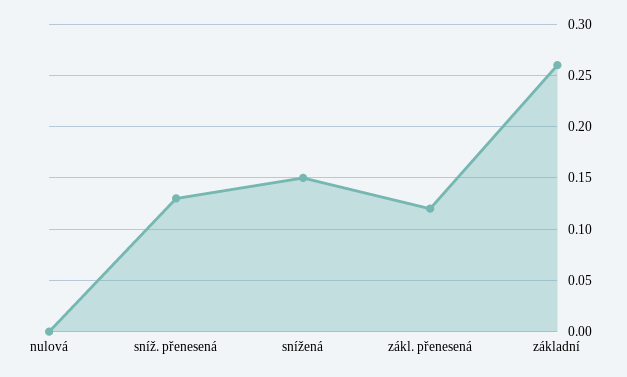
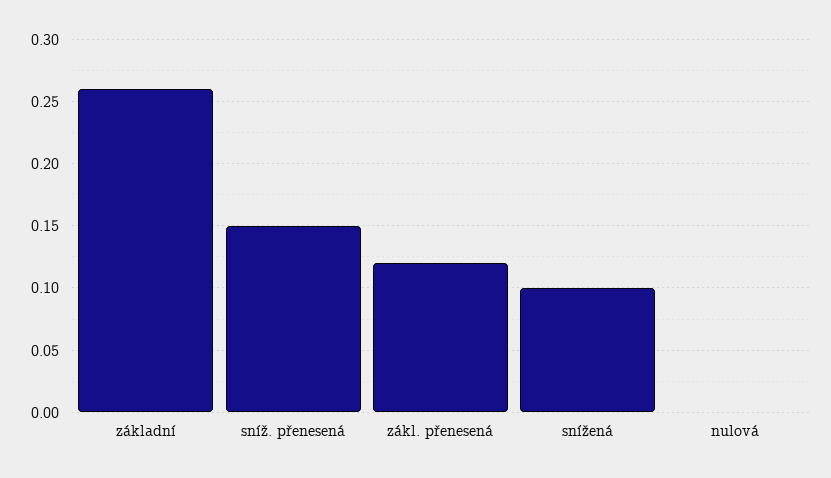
sníž. přenesená: 0.13 -> 0.15
snížená: 0.15 -> 0.1

